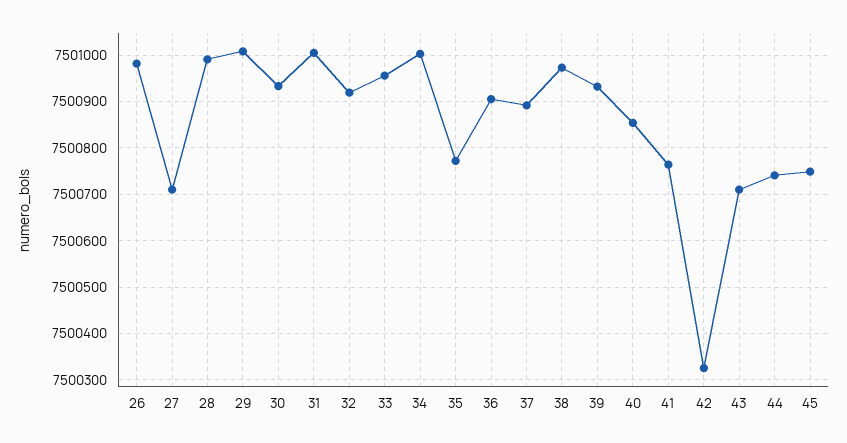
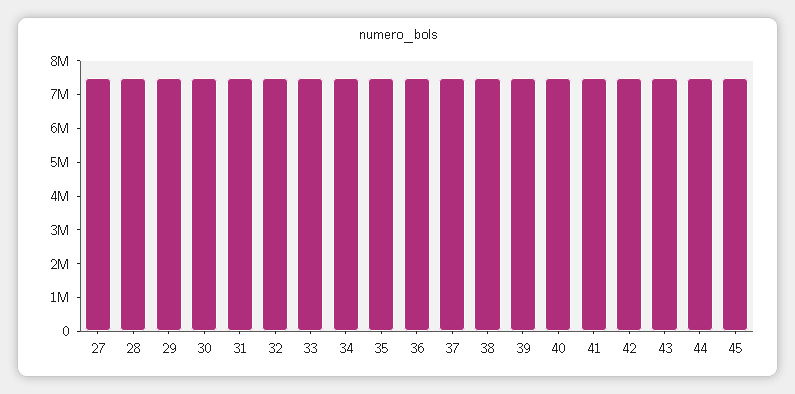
26: 7500980 -> none

